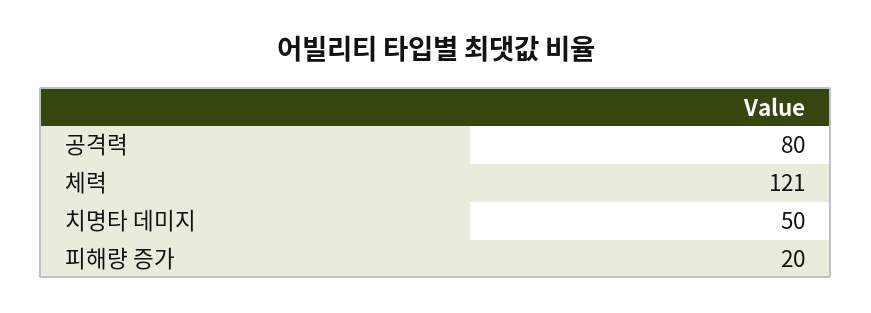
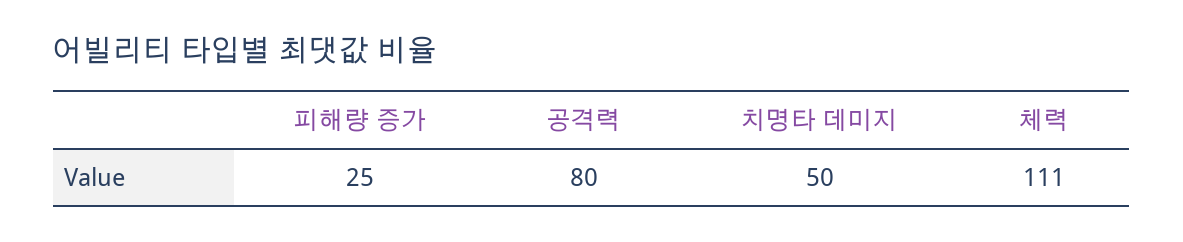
체력: 121 -> 111
피해량 증가: 20 -> 25

